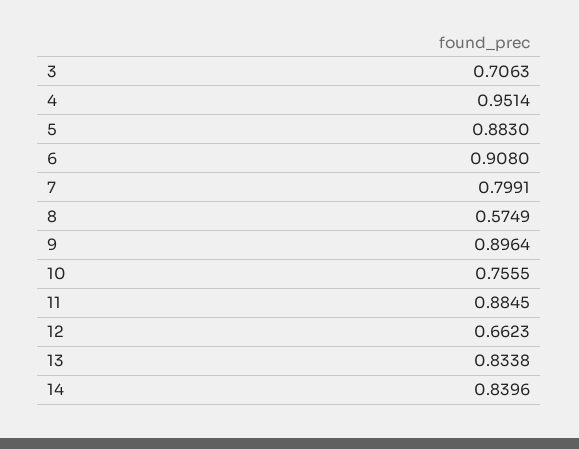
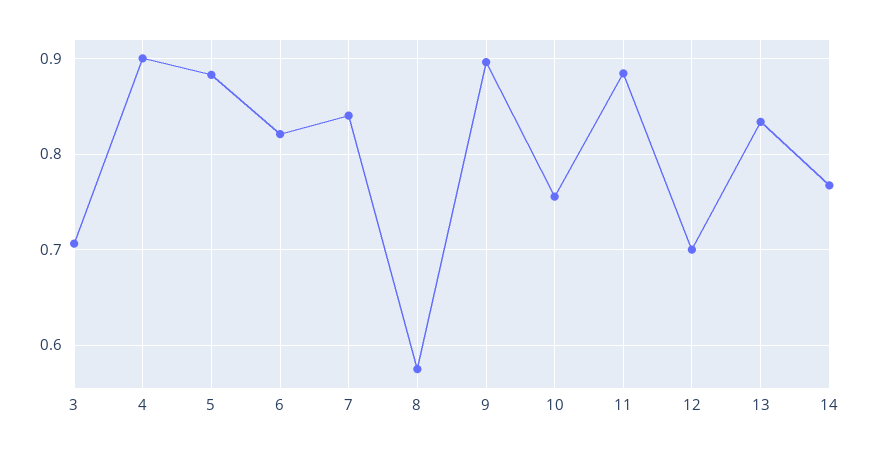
4: 0.9514 -> 0.9
6: 0.908 -> 0.82
7: 0.7991 -> 0.84
12: 0.6623 -> 0.7
14: 0.8396 -> 0.77

